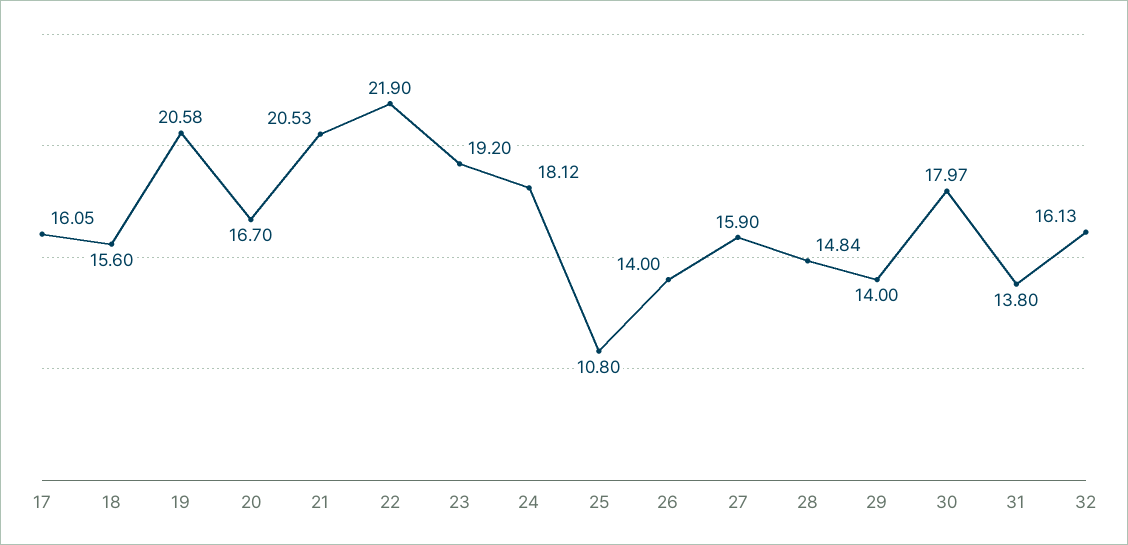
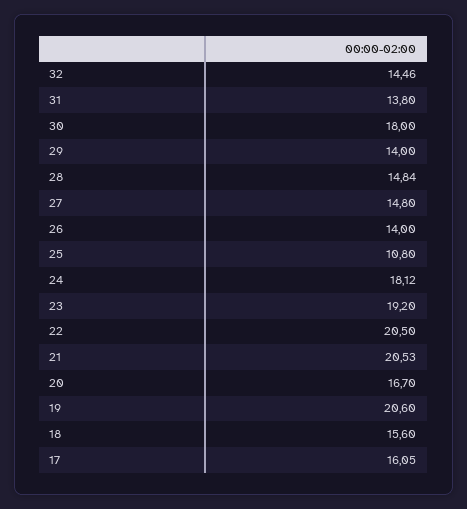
19: 20.58 -> 20.6
22: 21.9 -> 20.5
27: 15.9 -> 14.8
30: 17.97 -> 18
32: 16.13 -> 14.46

